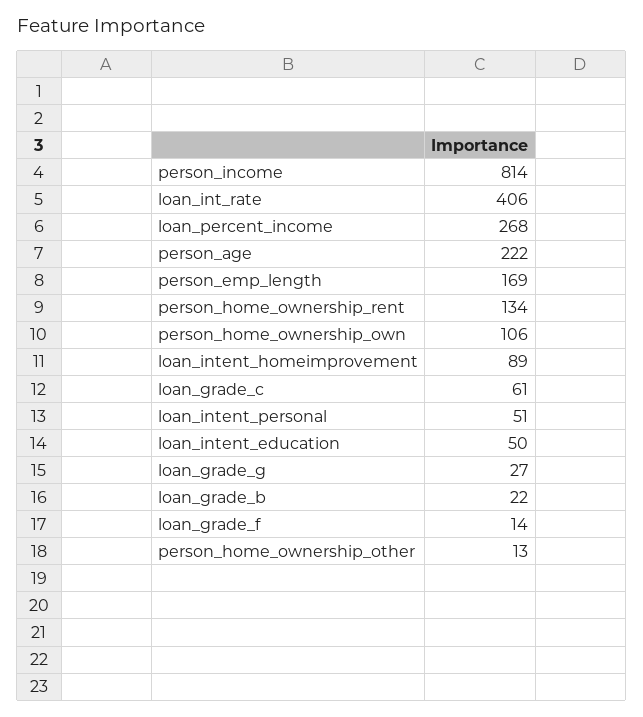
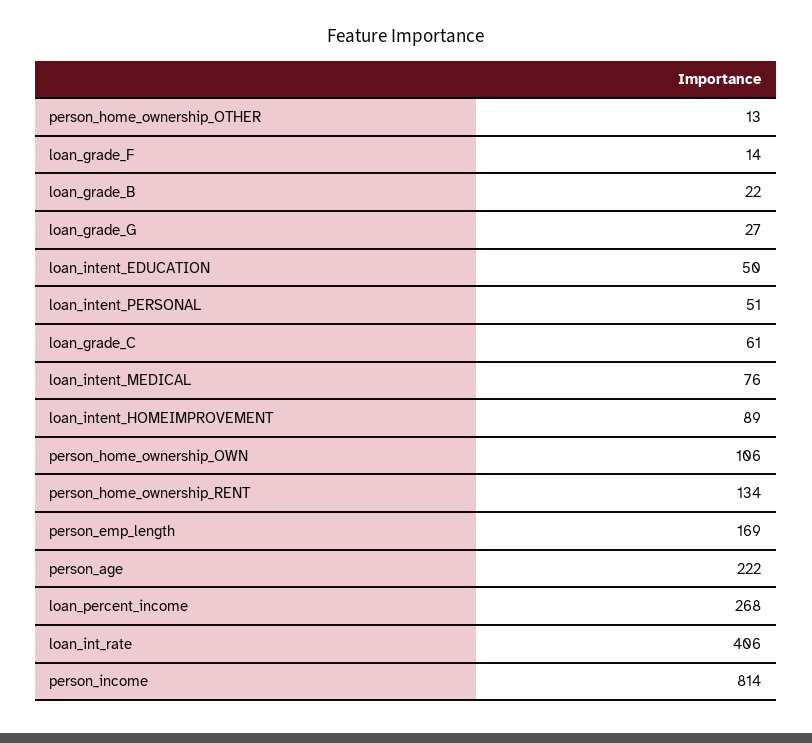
loan_intent_MEDICAL: none -> 76

